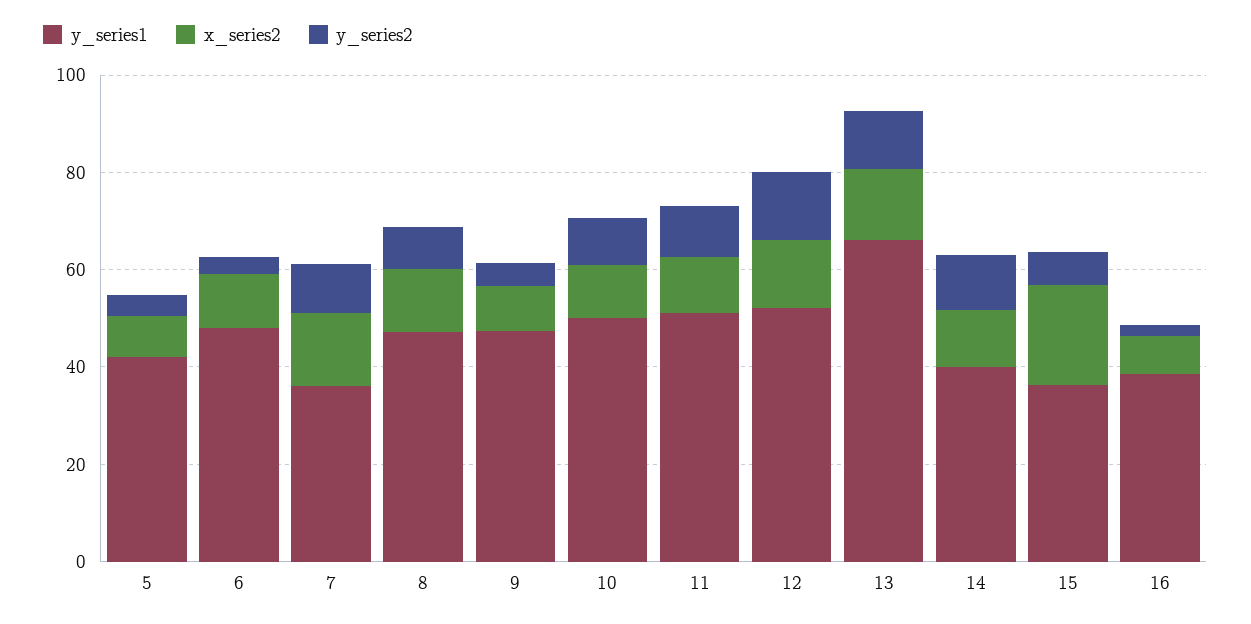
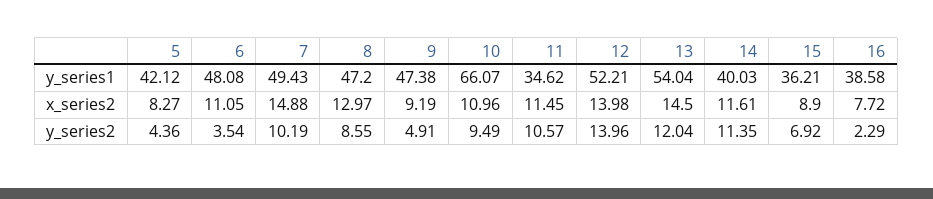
y_series1, 7: 35 -> 49.43
y_series1, 10: 50 -> 66.07
y_series1, 11: 50 -> 34.62
y_series1, 13: 65 -> 54.04
x_series2, 15: 20 -> 8.9

